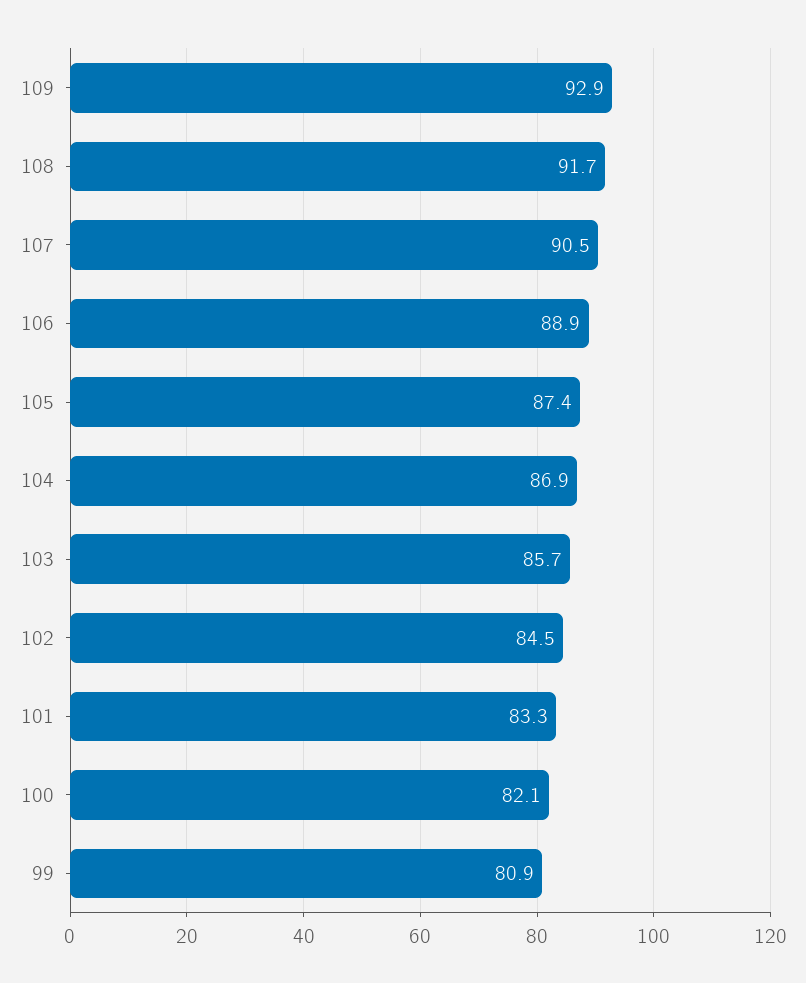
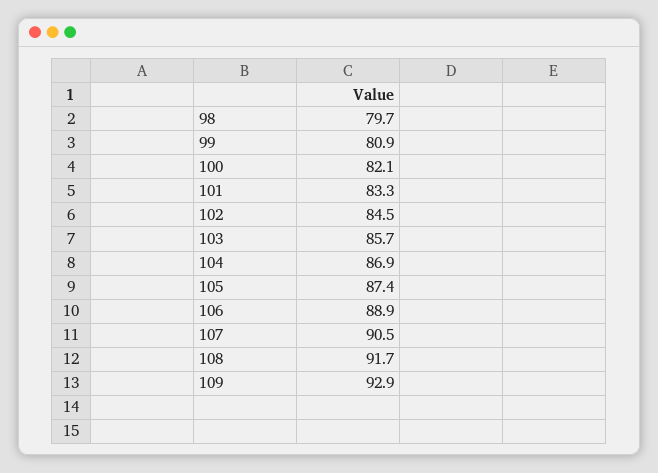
98: none -> 79.7

